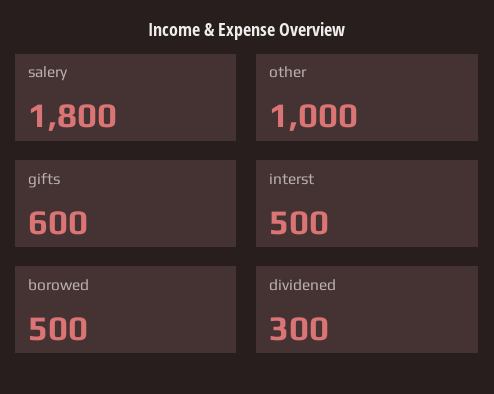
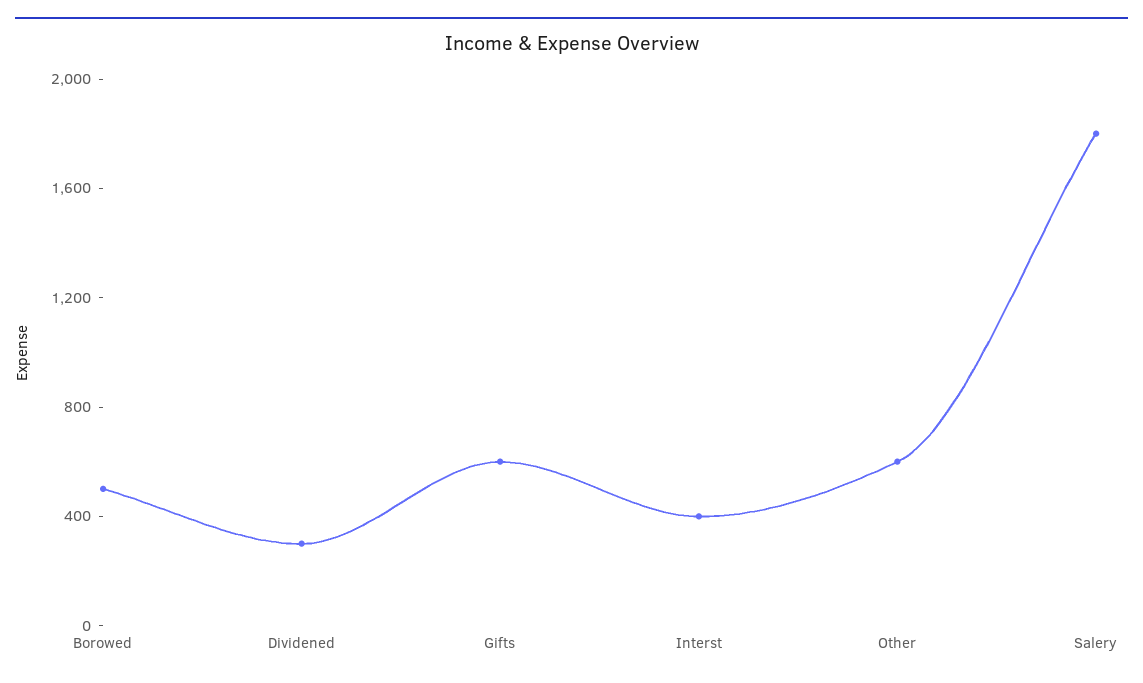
other: 1000 -> 600
interst: 500 -> 400

